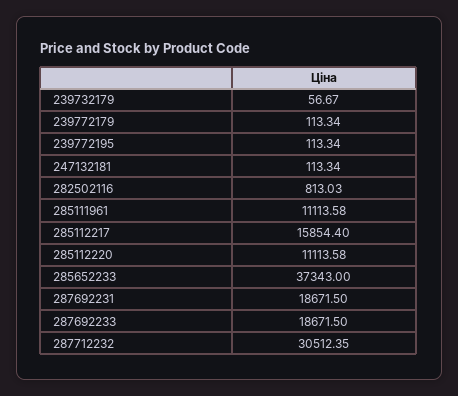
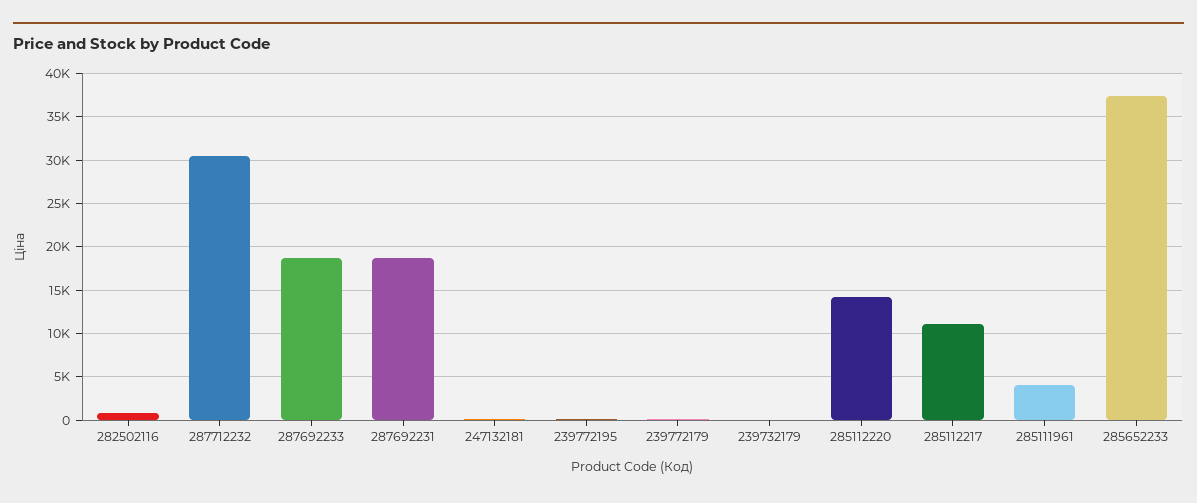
285111961: 11113.58 -> 4000
285112217: 15854.4 -> 11000
285112220: 11113.58 -> 14000

